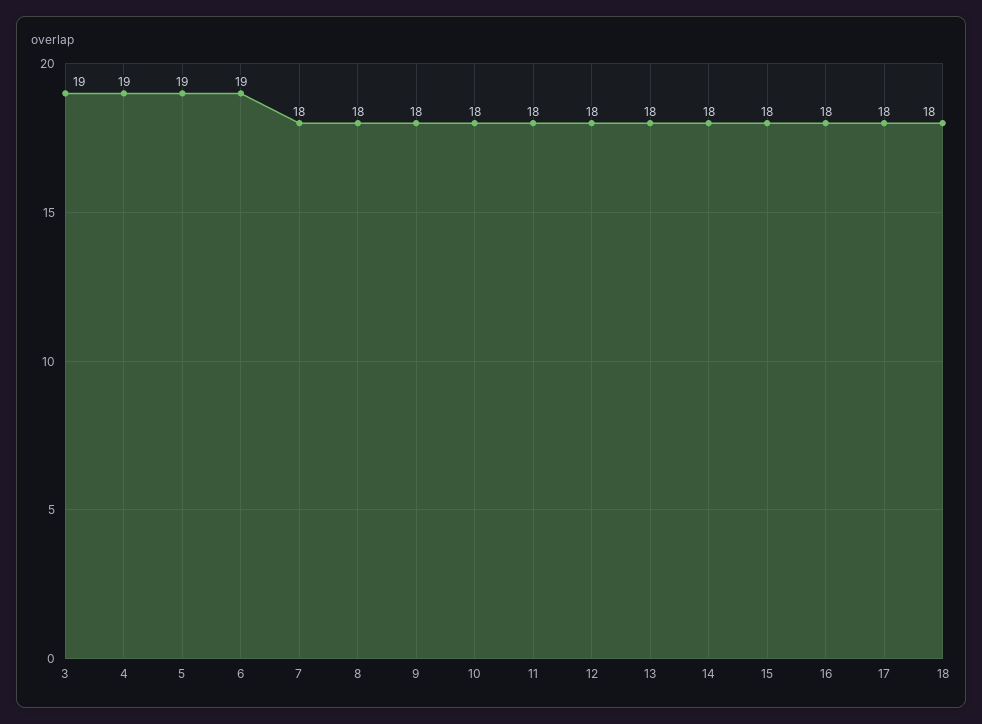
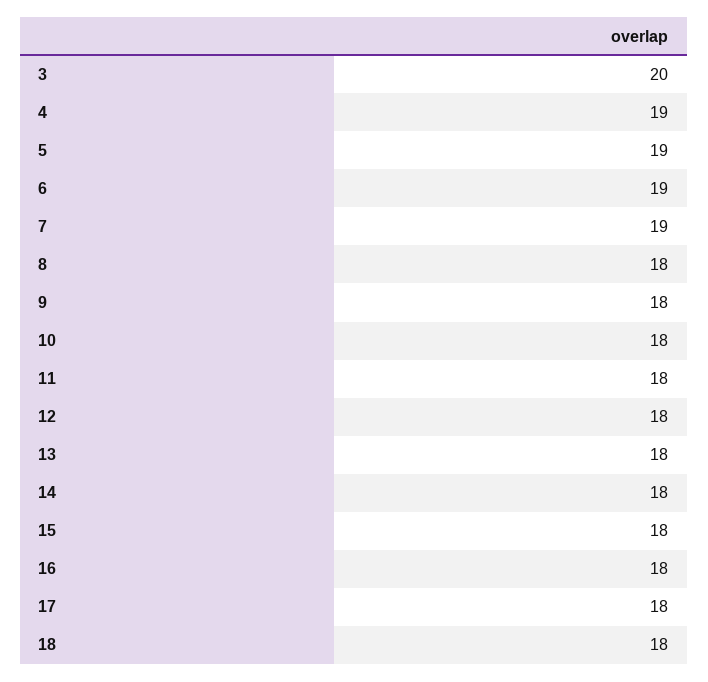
3: 19 -> 20
7: 18 -> 19

